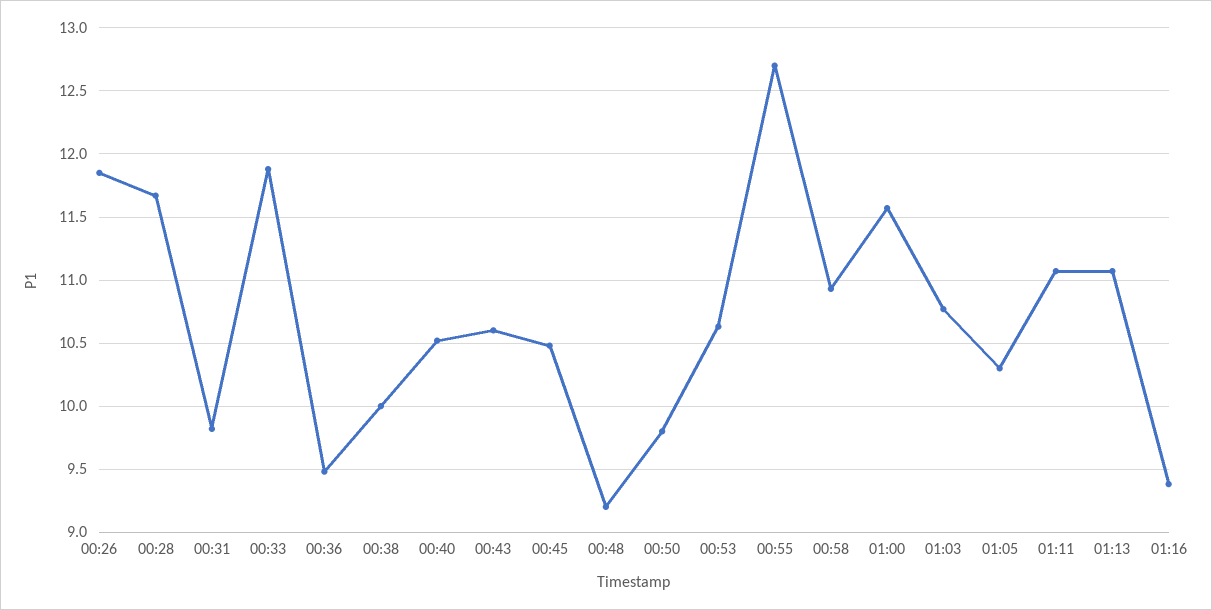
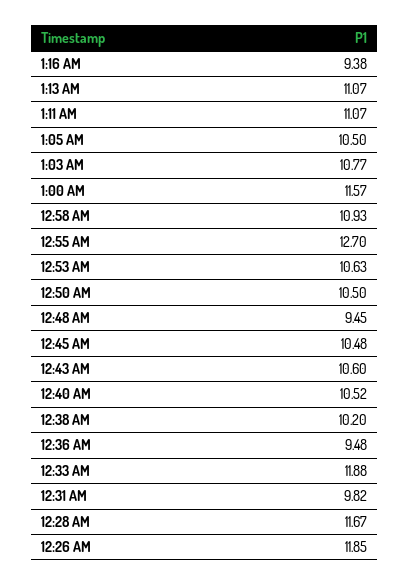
00:38: 10 -> 10.2
00:48: 9.2 -> 9.45
00:50: 9.8 -> 10.5
01:05: 10.3 -> 10.5

